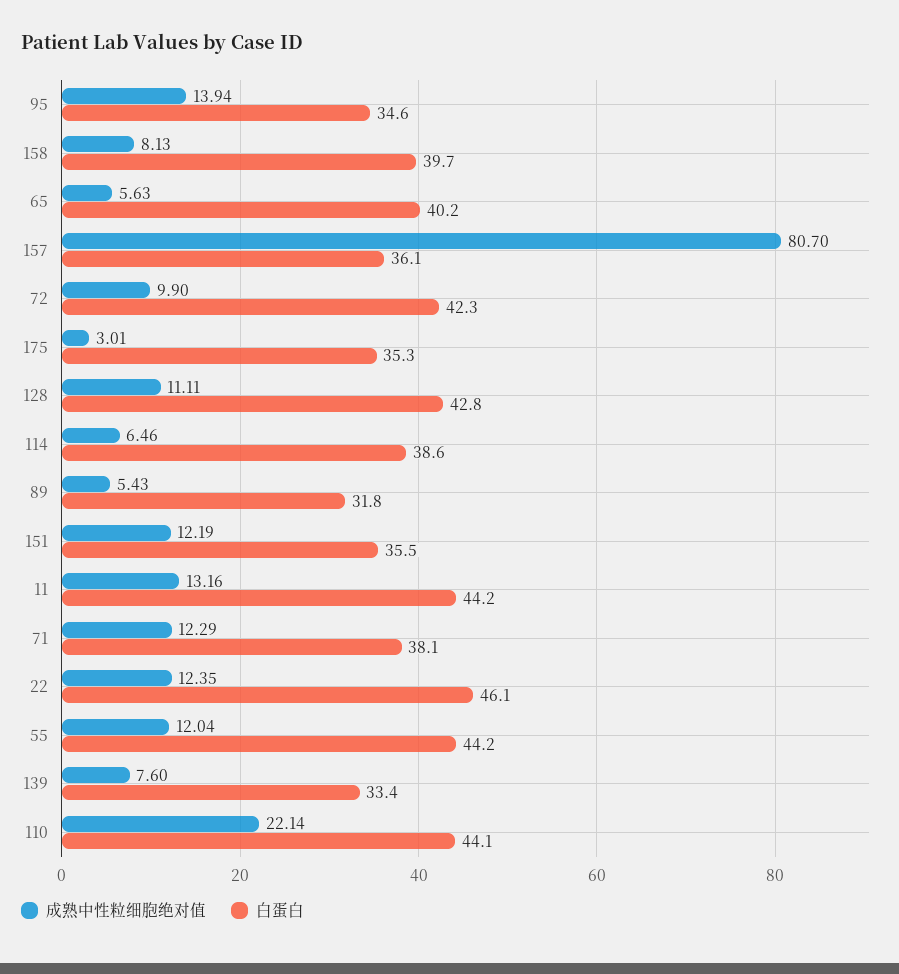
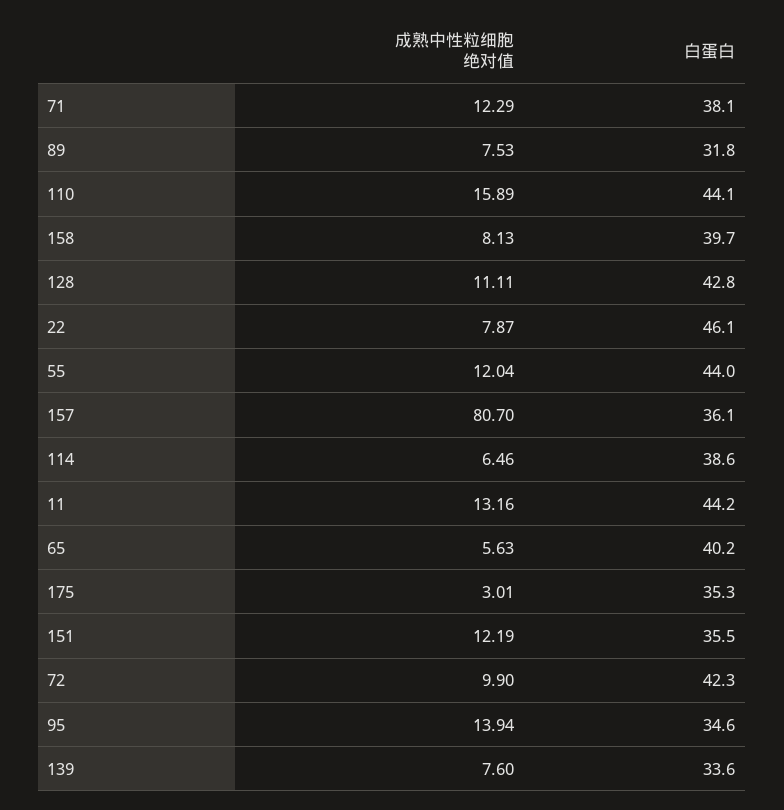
成熟中性粒细胞绝对值, 89: 5.43 -> 7.53
成熟中性粒细胞绝对值, 22: 12.35 -> 7.87
白蛋白, 55: 44.2 -> 44
白蛋白, 139: 33.4 -> 33.6
成熟中性粒细胞绝对值, 110: 22.14 -> 15.89

